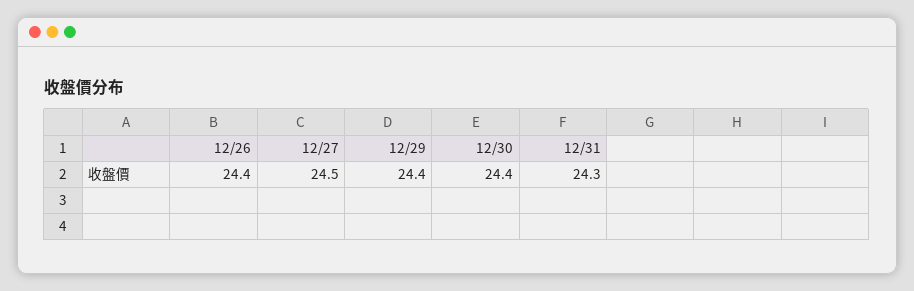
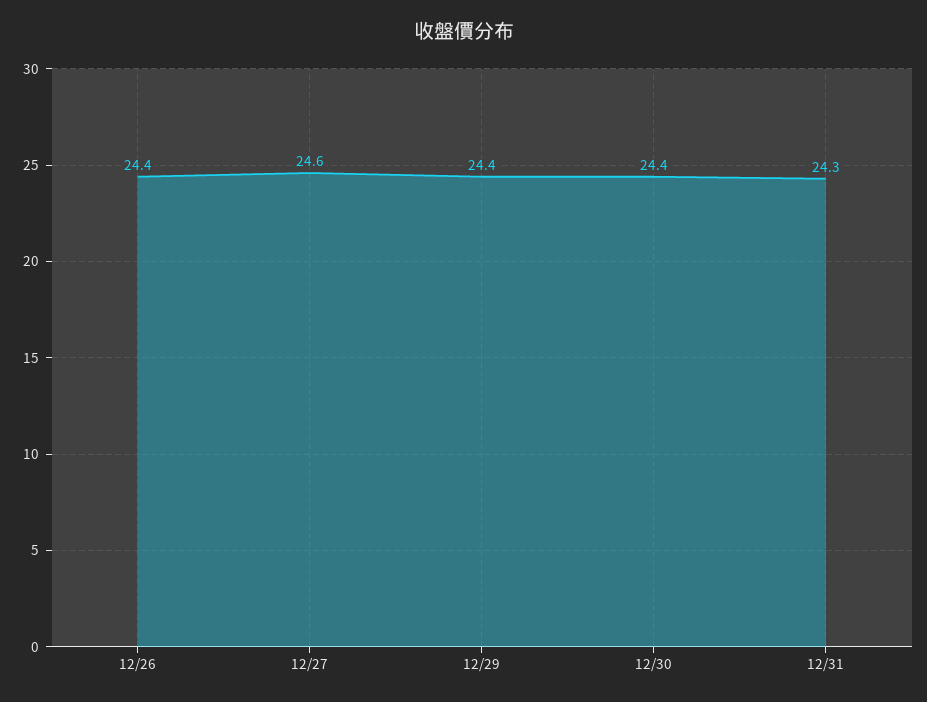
12/27: 24.5 -> 24.6

